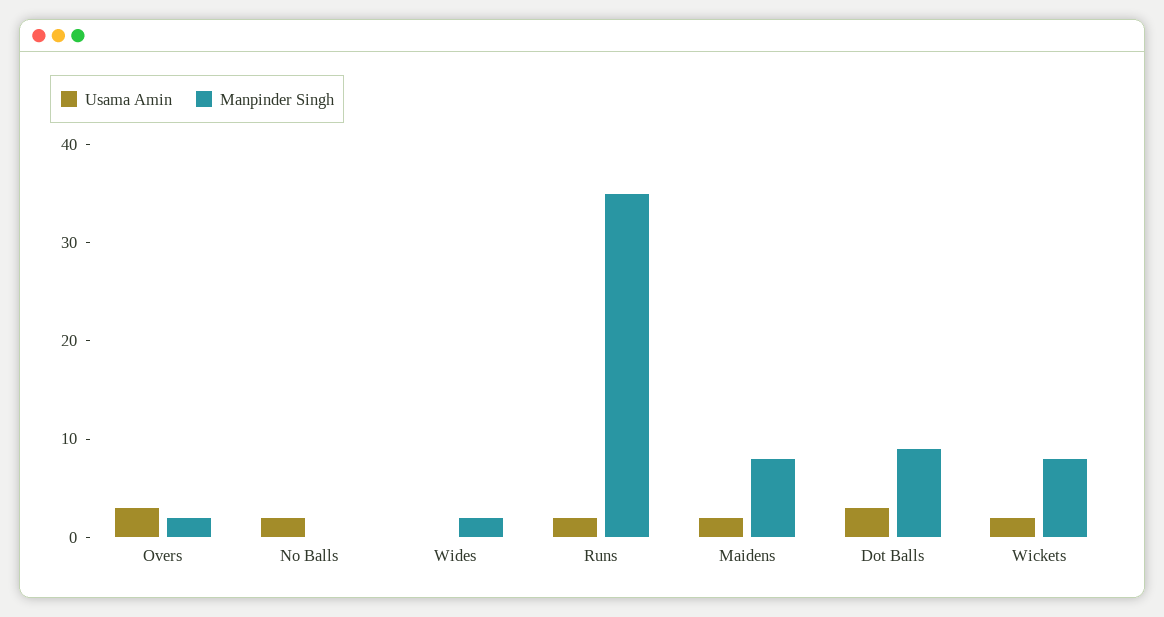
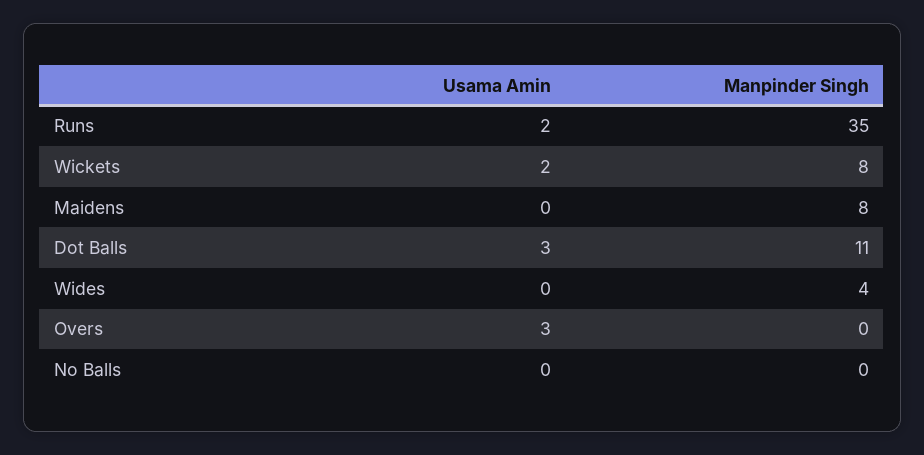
Manpinder Singh, Overs: 2 -> 0
Usama Amin, No Balls: 2 -> 0
Manpinder Singh, Wides: 2 -> 4
Usama Amin, Maidens: 2 -> 0
Manpinder Singh, Dot Balls: 9 -> 11

